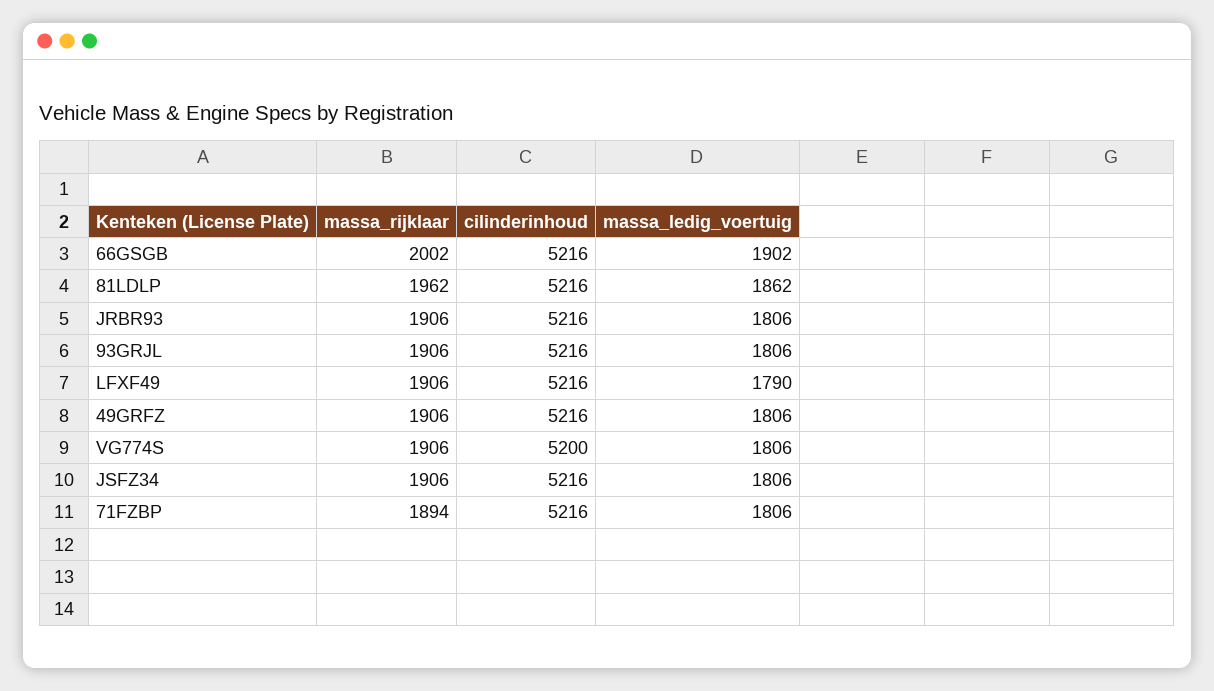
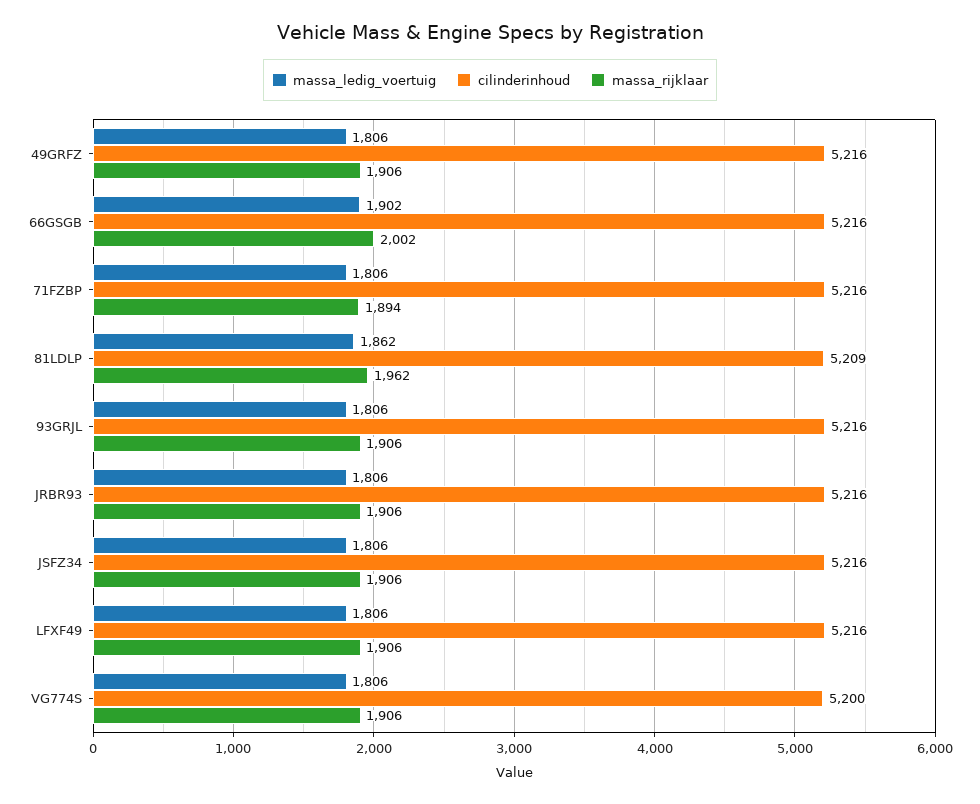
cilinderinhoud, 81LDLP: 5216 -> 5209
massa_ledig_voertuig, LFXF49: 1790 -> 1806

